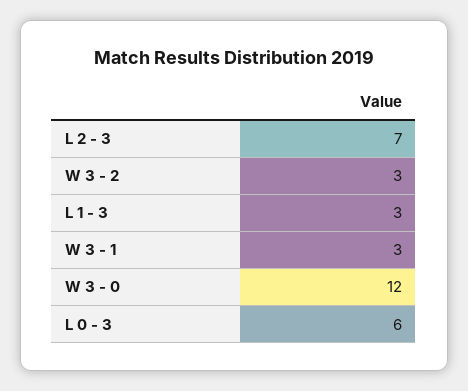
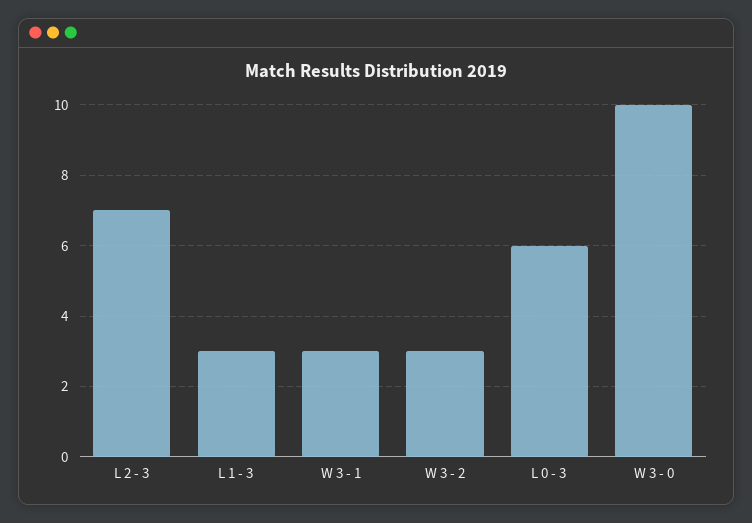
W 3 - 0: 12 -> 10

